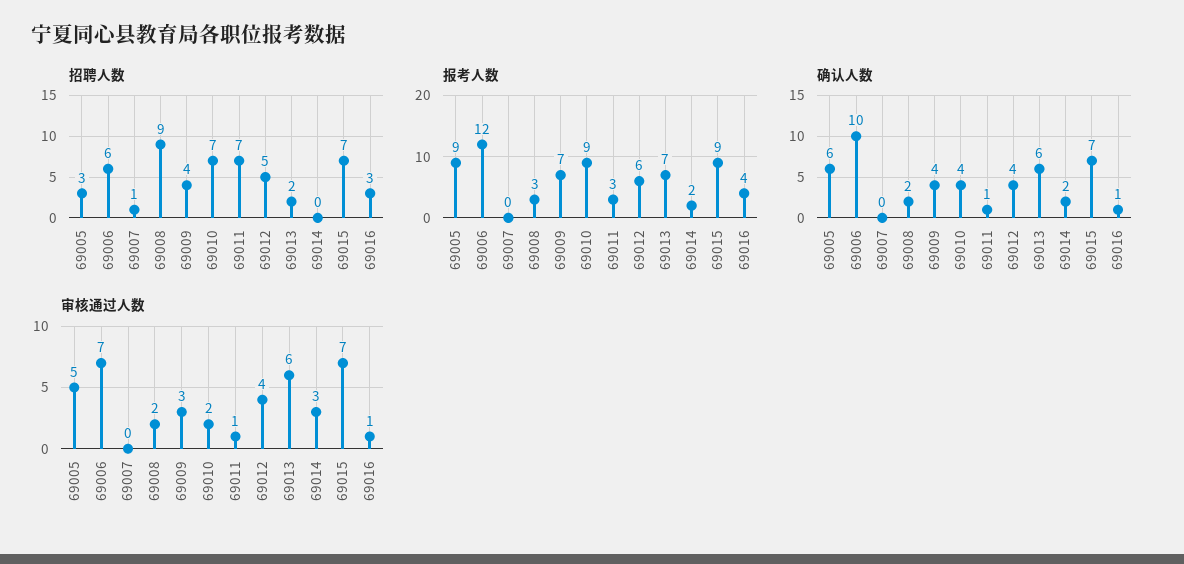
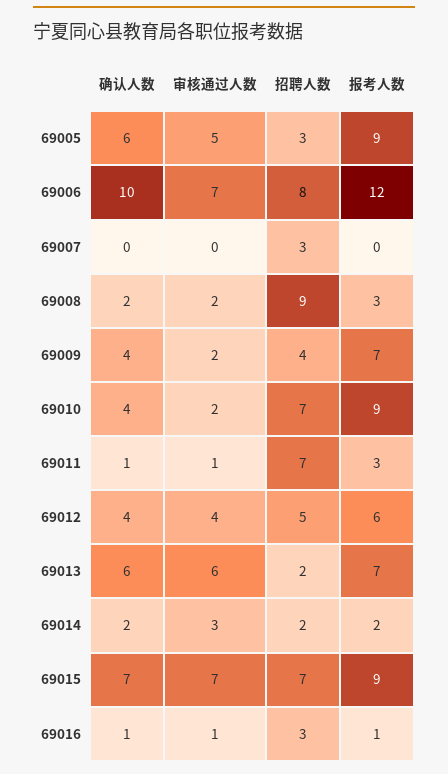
招聘人数, 69006: 6 -> 8
招聘人数, 69007: 1 -> 3
招聘人数, 69014: 0 -> 2
报考人数, 69016: 4 -> 1
审核通过人数, 69009: 3 -> 2

